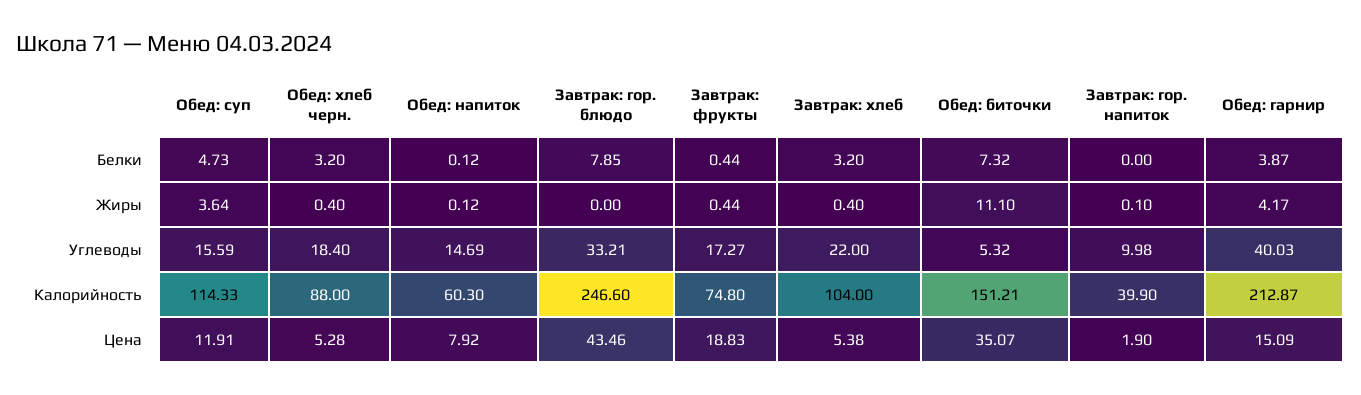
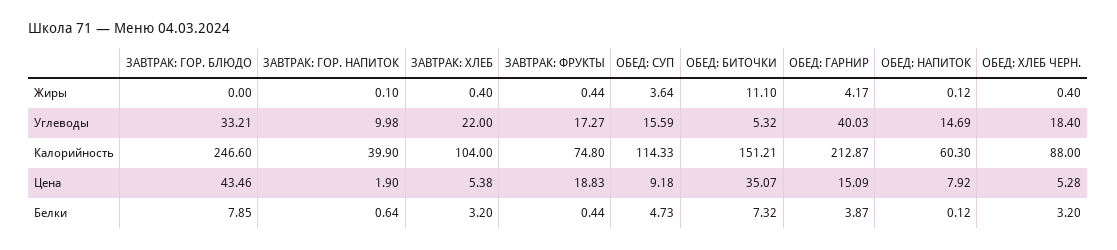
Завтрак: гор. напиток, Белки: 0 -> 0.64
Обед: суп, Цена: 11.91 -> 9.18

